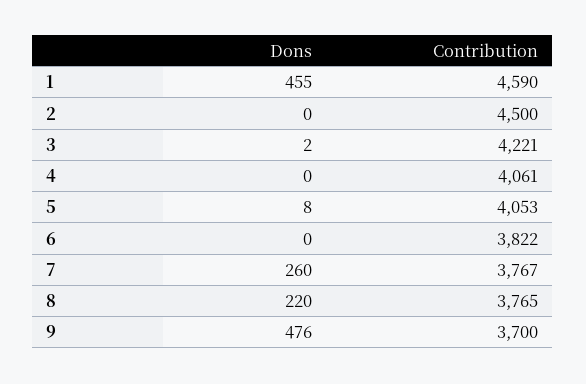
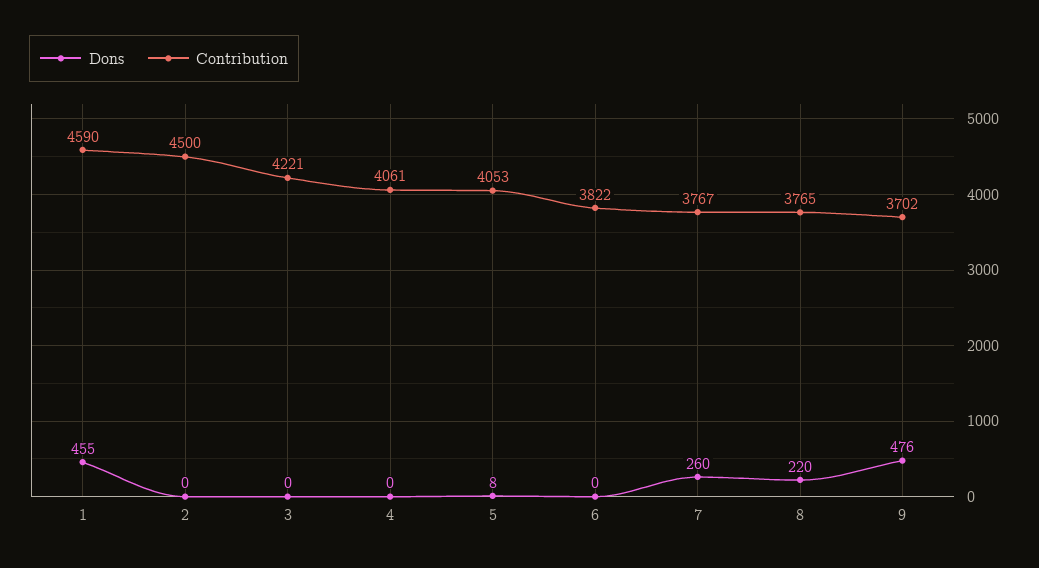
Dons, 3: 2 -> 0
Contribution, 9: 3700 -> 3702

